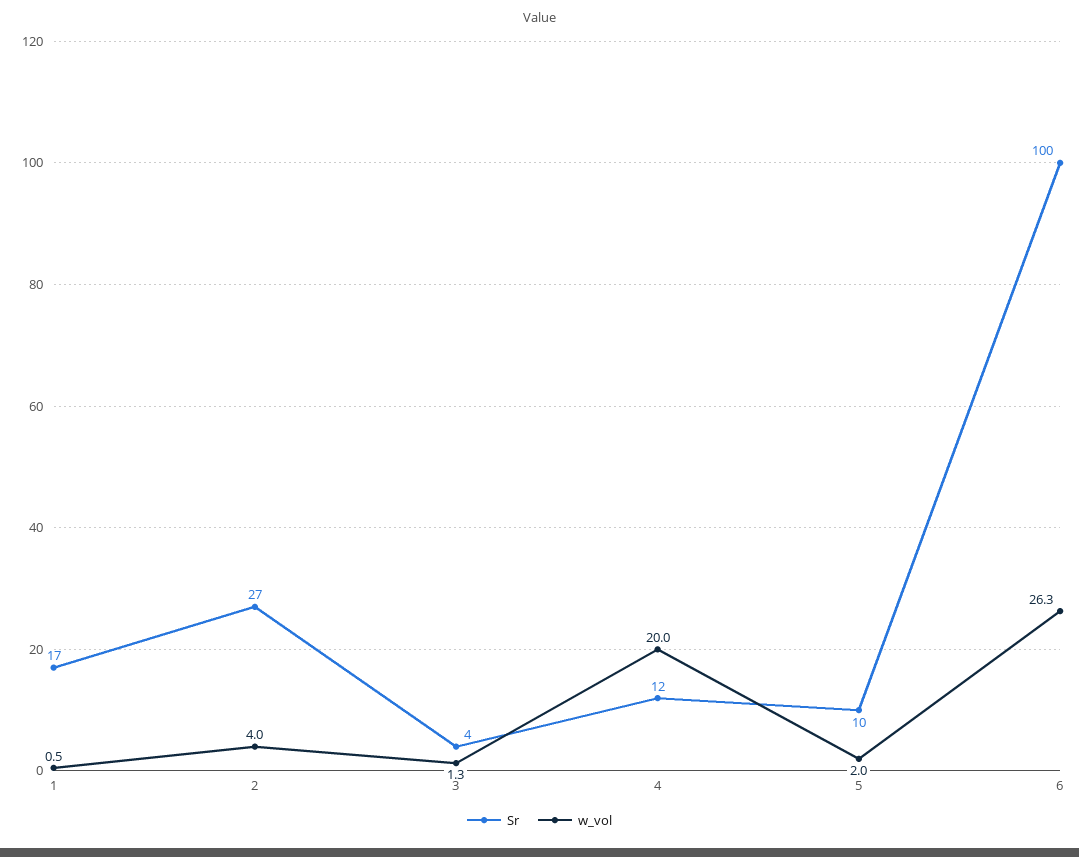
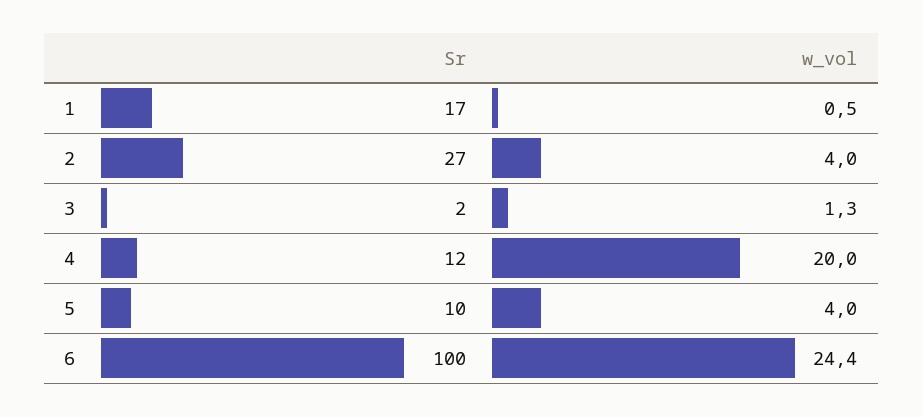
Sr, 3: 4 -> 2
w_vol, 5: 2 -> 4
w_vol, 6: 26.3 -> 24.4

